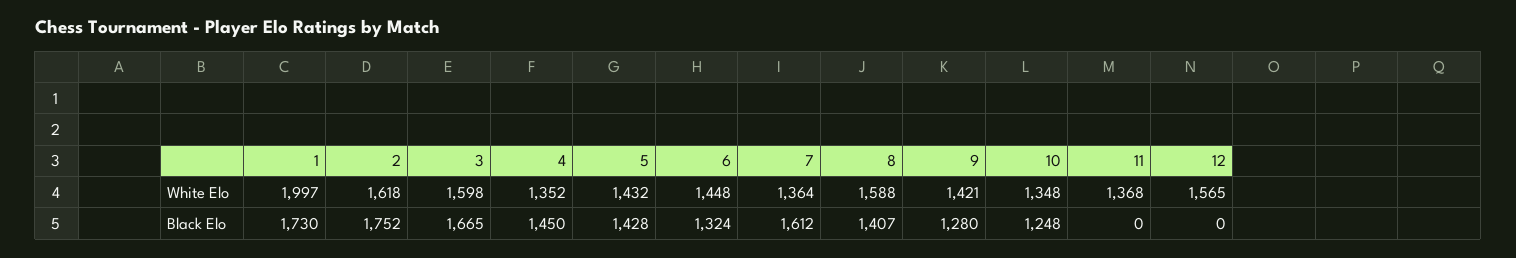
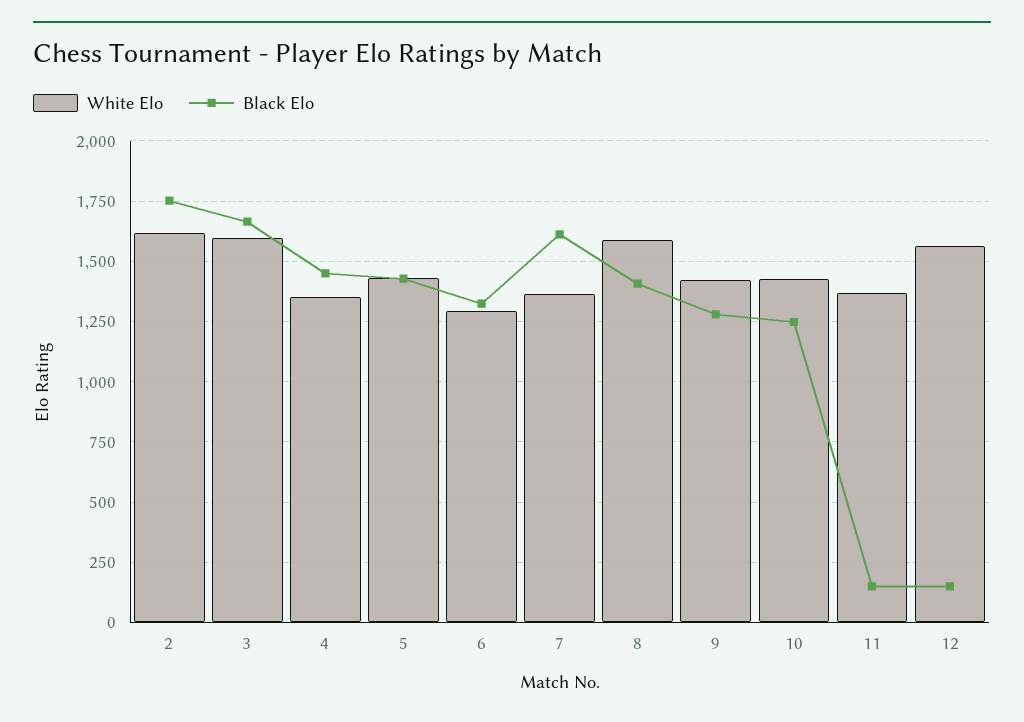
White Elo, 1: 1997 -> none
White Elo, 6: 1448 -> 1300
White Elo, 10: 1348 -> 1425
Black Elo, 1: 1730 -> none
Black Elo, 11: 0 -> 150
Black Elo, 12: 0 -> 150

